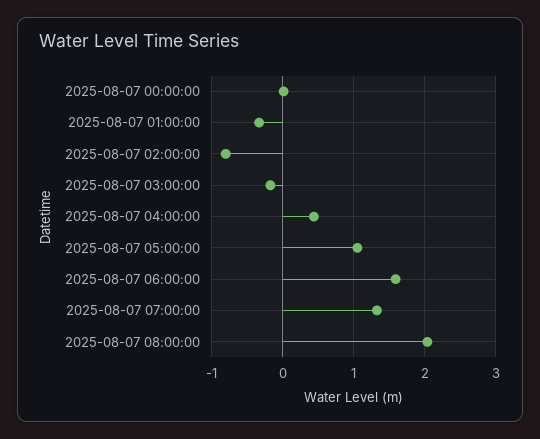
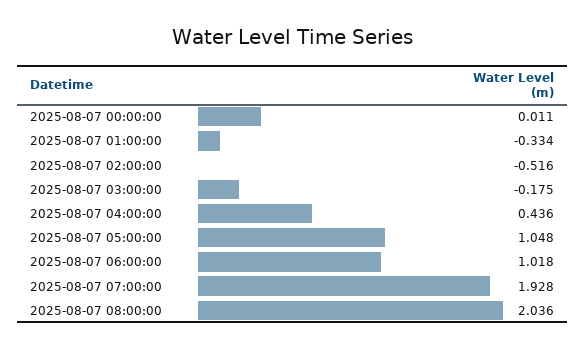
2025-08-07 02:00:00: -0.8 -> -0.516
2025-08-07 06:00:00: 1.6 -> 1.018
2025-08-07 07:00:00: 1.3 -> 1.928

